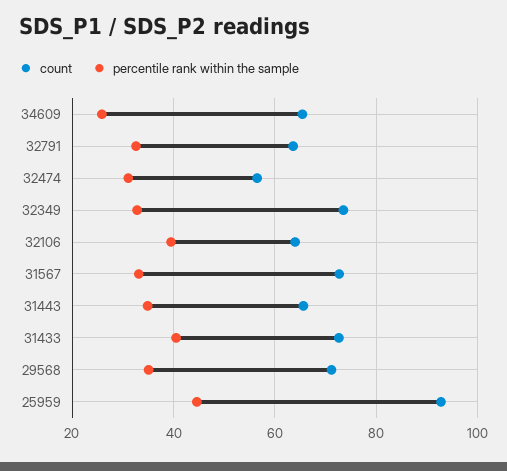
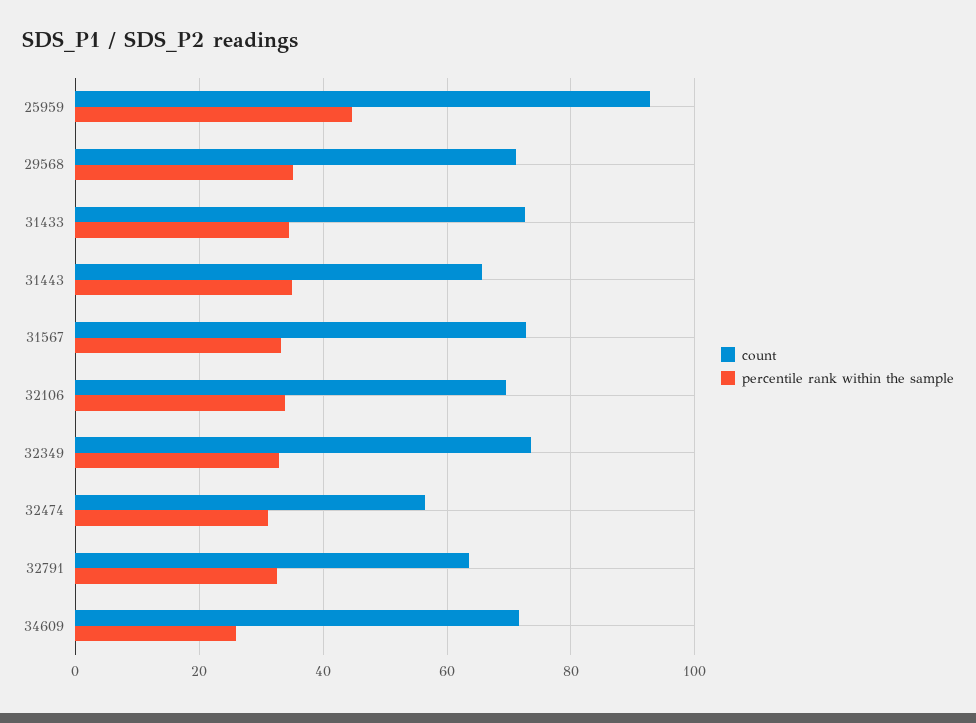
count, 34609: 66 -> 72
count, 32106: 64 -> 70
percentile rank within the sample, 32106: 40 -> 34
percentile rank within the sample, 31433: 40 -> 34

